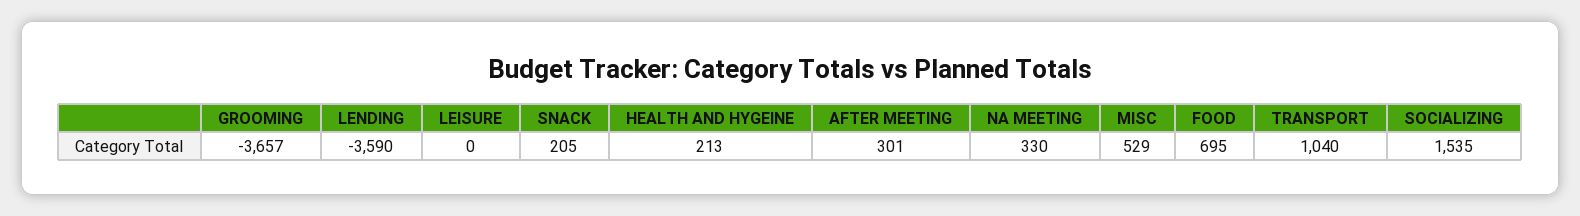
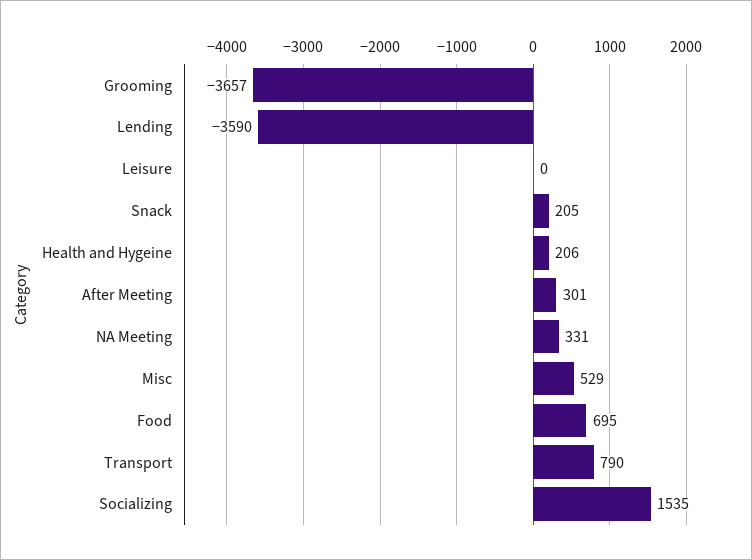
HEALTH AND HYGEINE: 213 -> 206
NA MEETING: 330 -> 331
TRANSPORT: 1040 -> 790

